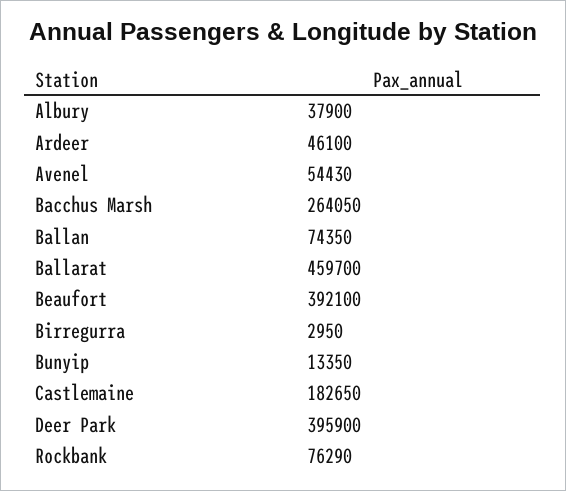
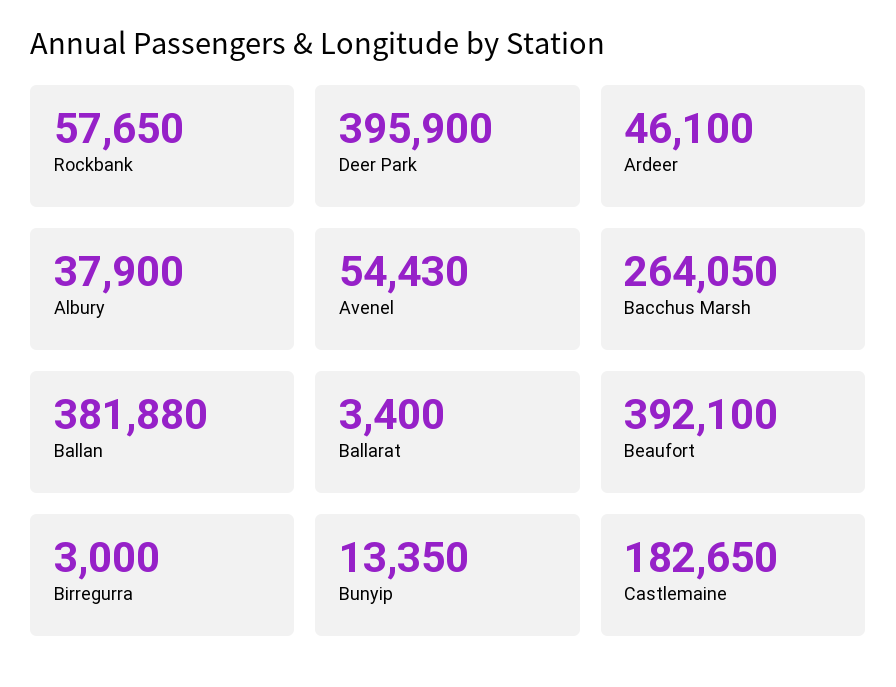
Ballan: 74350 -> 381880
Ballarat: 459700 -> 3400
Birregurra: 2950 -> 3000
Rockbank: 76290 -> 57650

